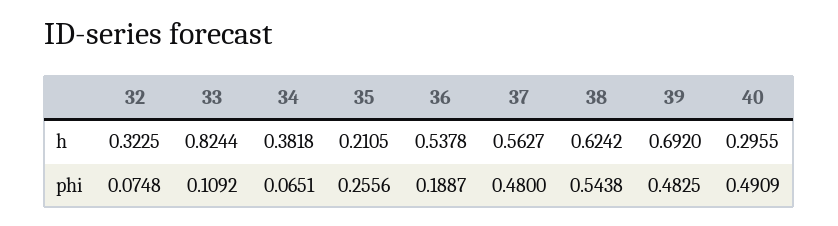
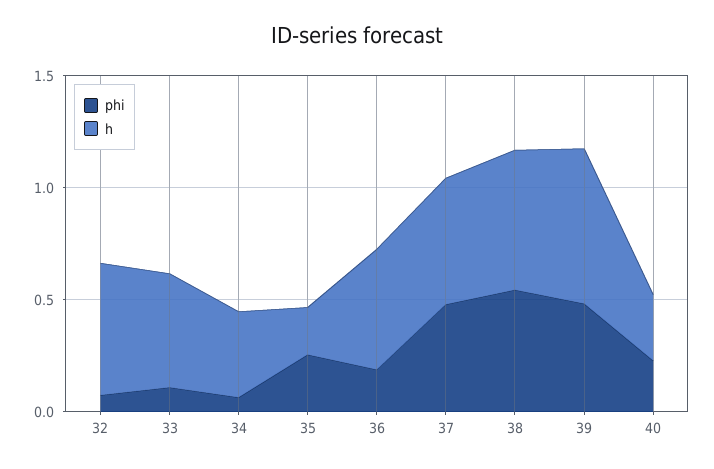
h, 32: 0.3225 -> 0.6
h, 33: 0.8244 -> 0.5
phi, 40: 0.4909 -> 0.2

